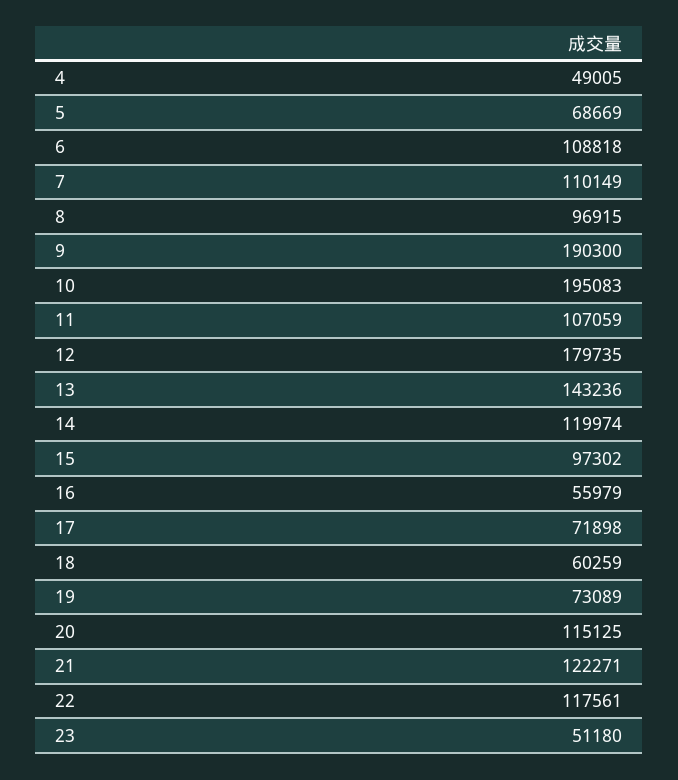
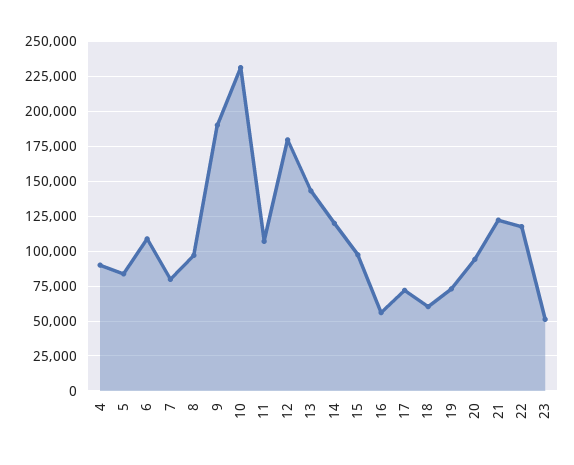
4: 49005 -> 90000
5: 68669 -> 85000
7: 110149 -> 80000
10: 195083 -> 230000
20: 115125 -> 95000

